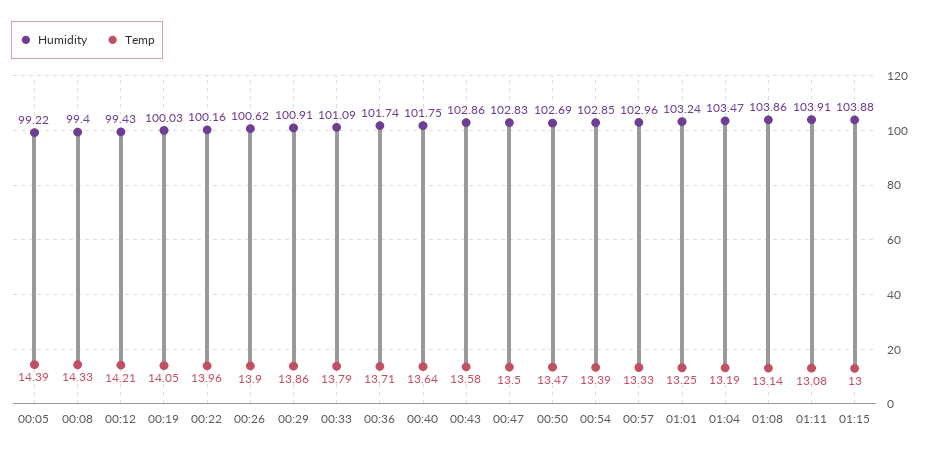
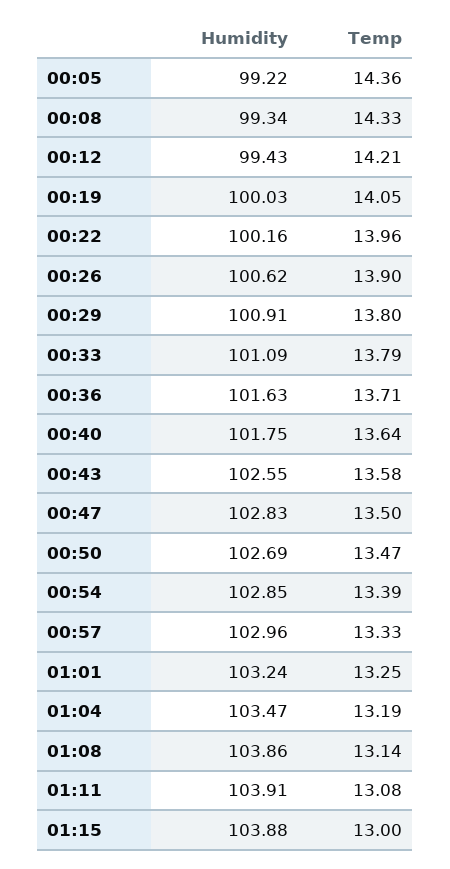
Temp, 00:05: 14.39 -> 14.36
Humidity, 00:08: 99.4 -> 99.34
Temp, 00:29: 13.86 -> 13.8
Humidity, 00:36: 101.74 -> 101.63
Humidity, 00:43: 102.86 -> 102.55

